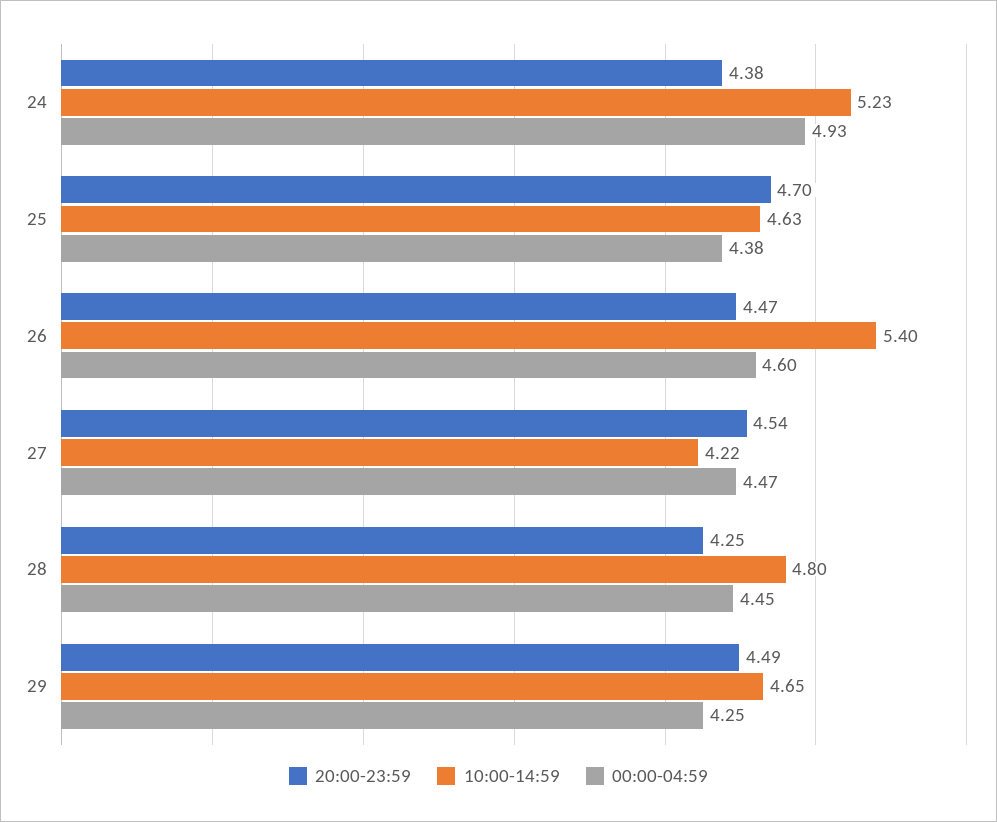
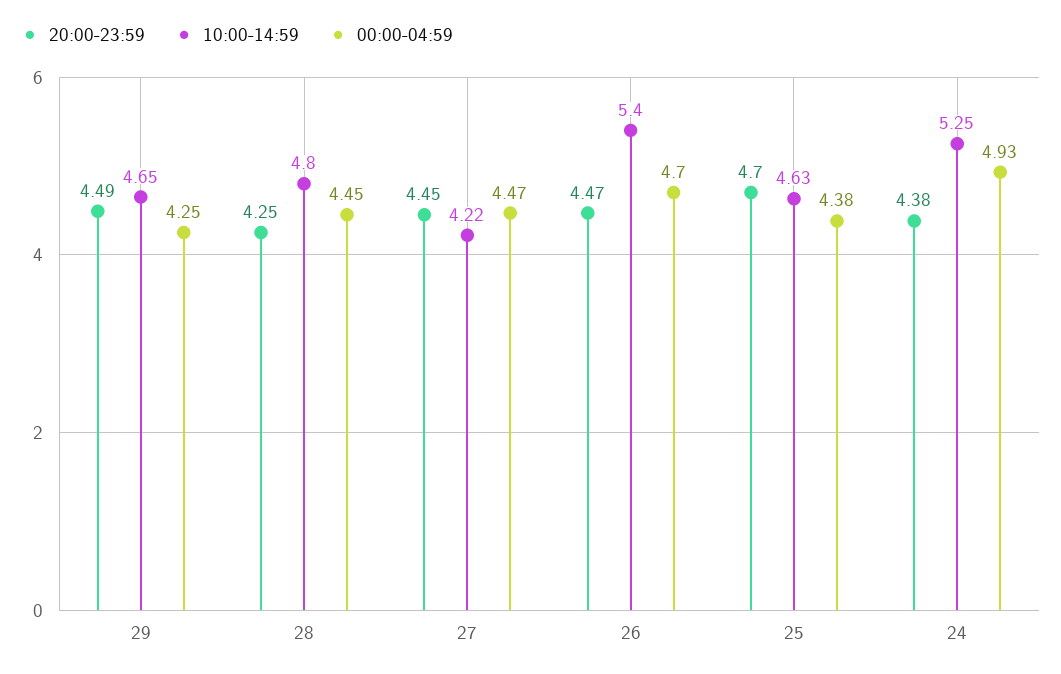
10:00-14:59, 24: 5.23 -> 5.25
00:00-04:59, 26: 4.6 -> 4.7
20:00-23:59, 27: 4.54 -> 4.45

